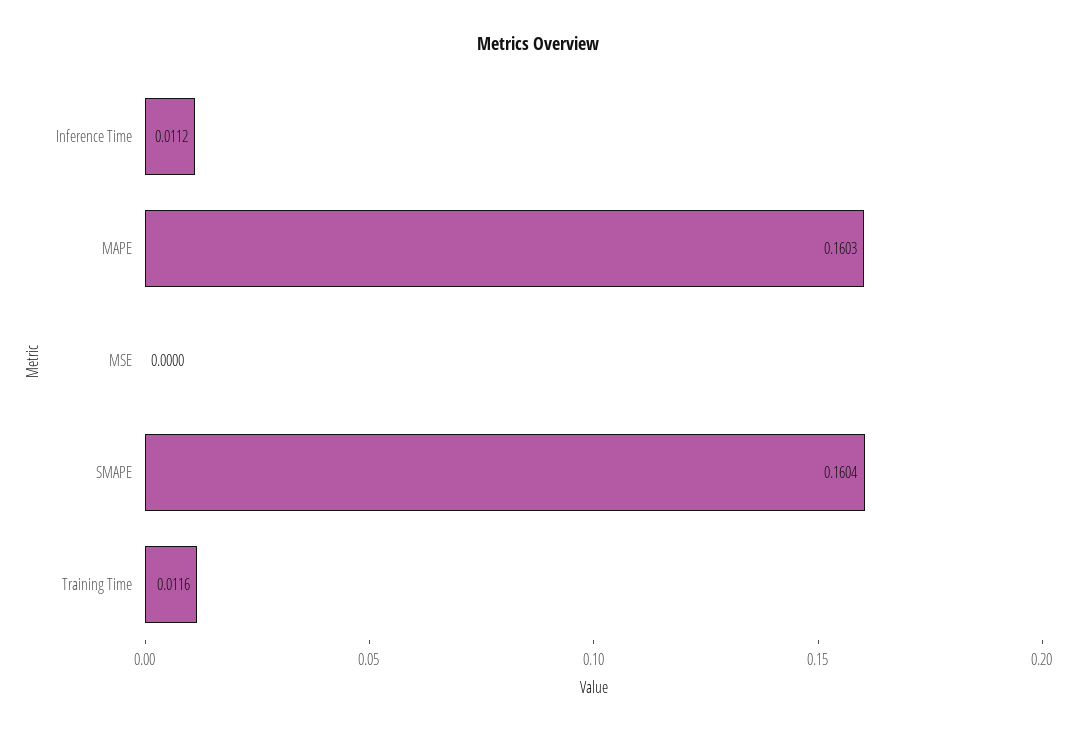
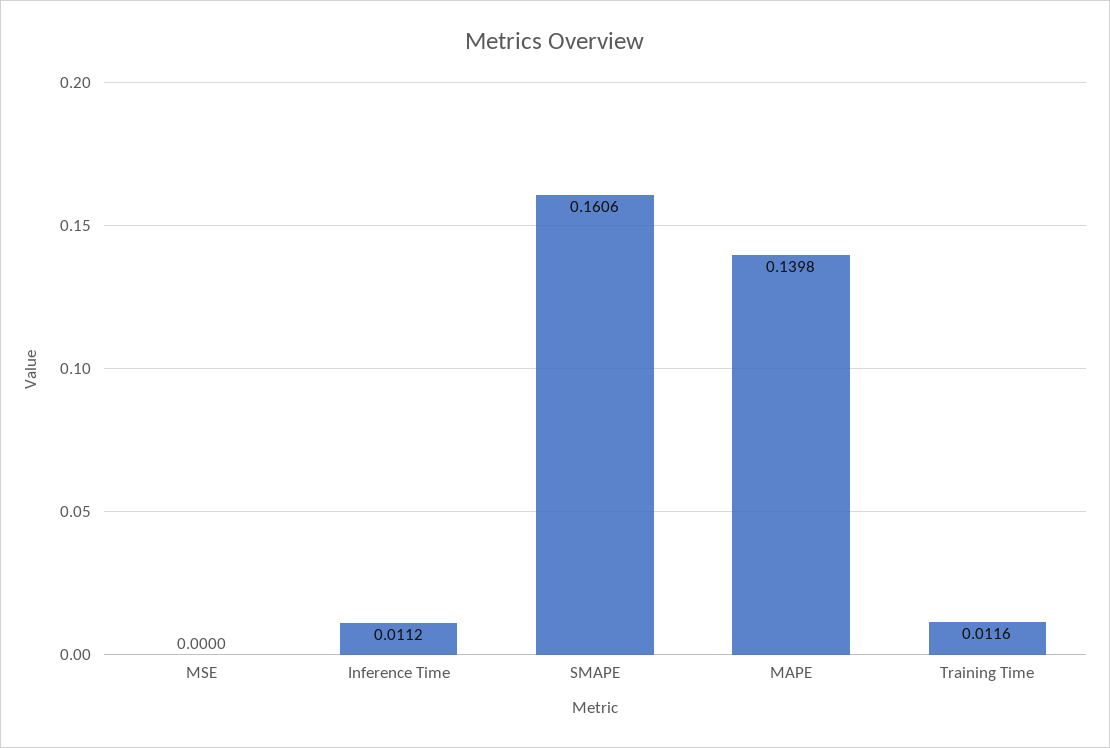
MAPE: 0.1603 -> 0.1398
SMAPE: 0.1604 -> 0.1606

